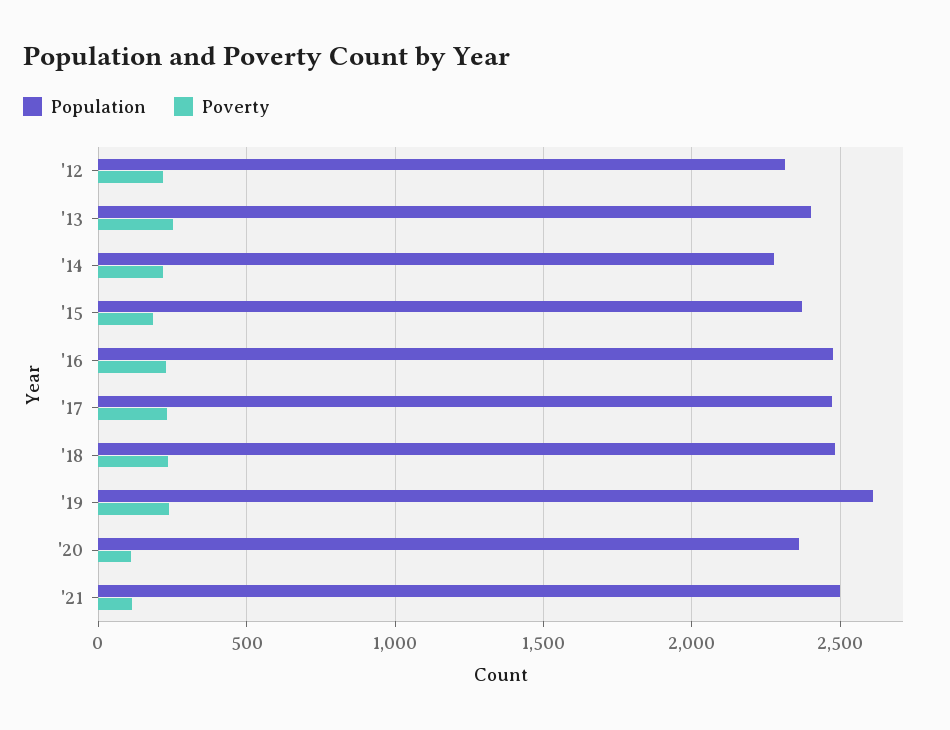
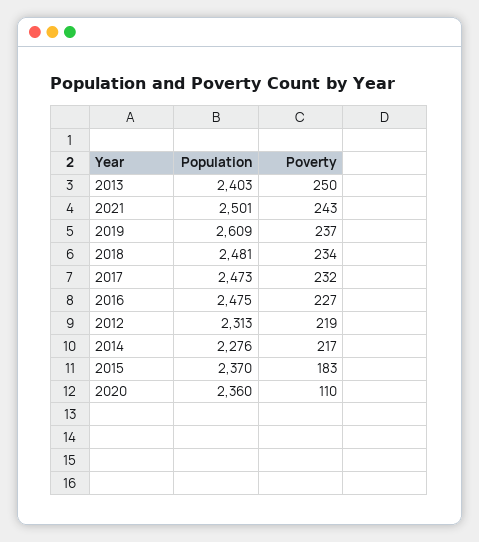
Poverty, '21: 100 -> 243

